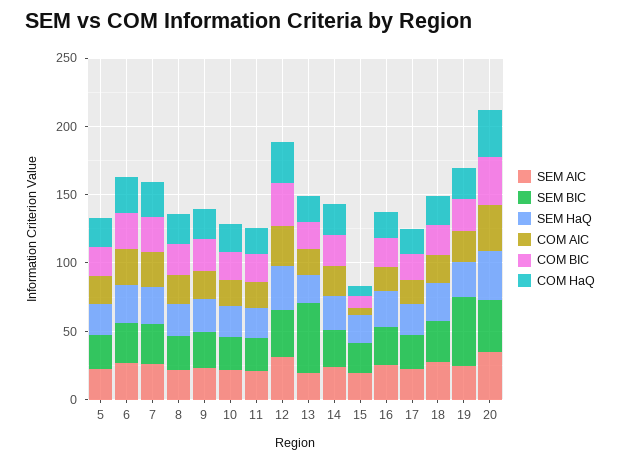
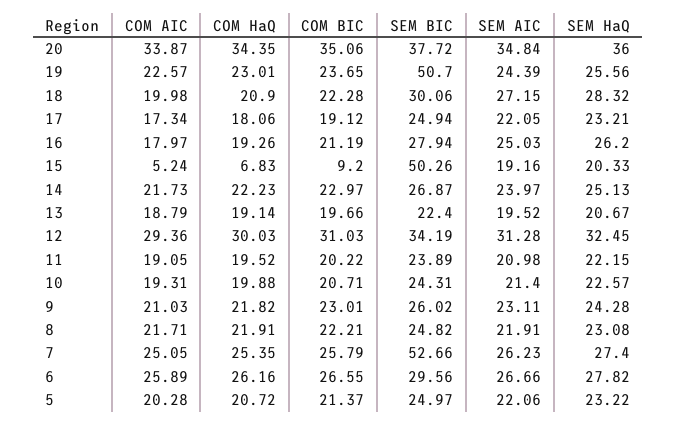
SEM BIC, 7: 30 -> 52.66
SEM BIC, 13: 50 -> 22.4
SEM BIC, 15: 20 -> 50.26

